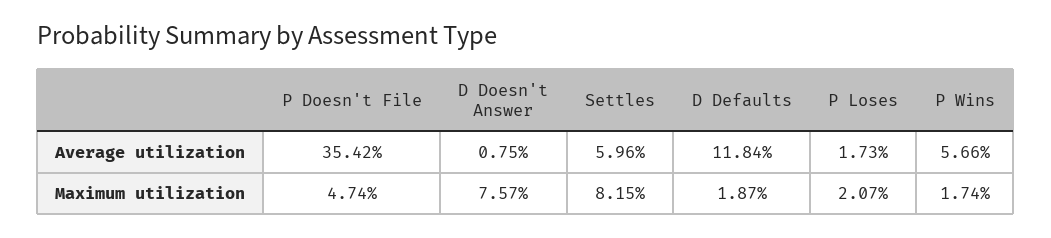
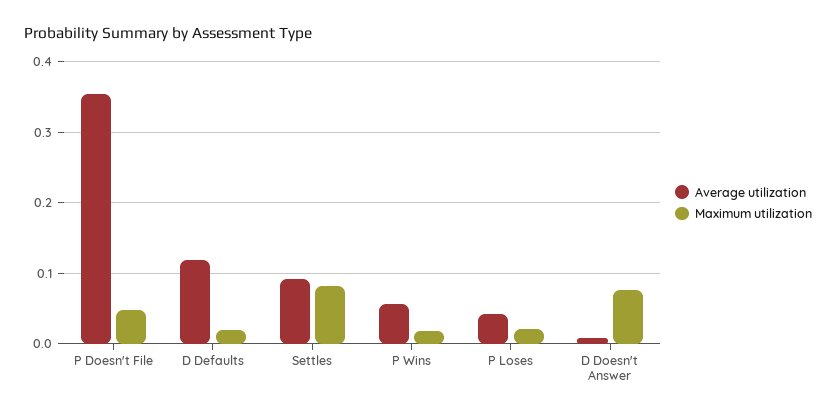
Average utilization, Settles: 0.0596 -> 0.09
Average utilization, P Loses: 0.0173 -> 0.04

